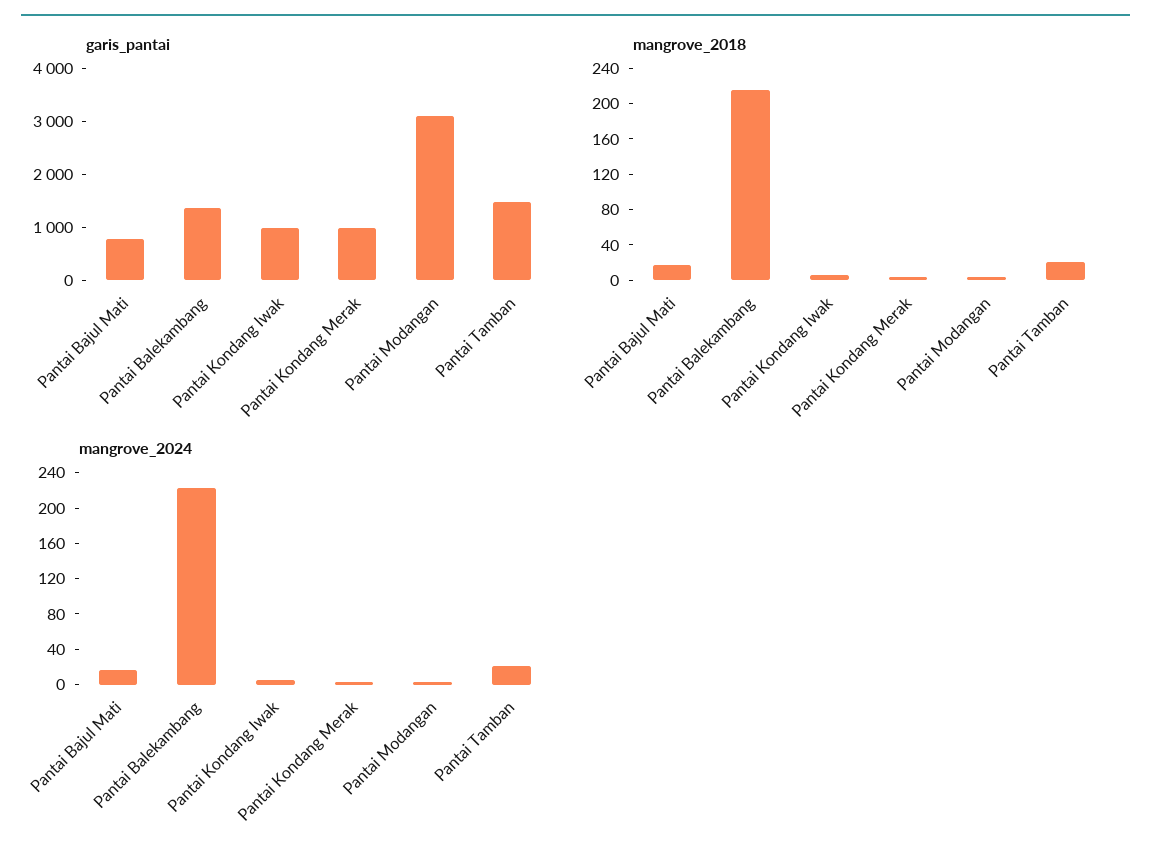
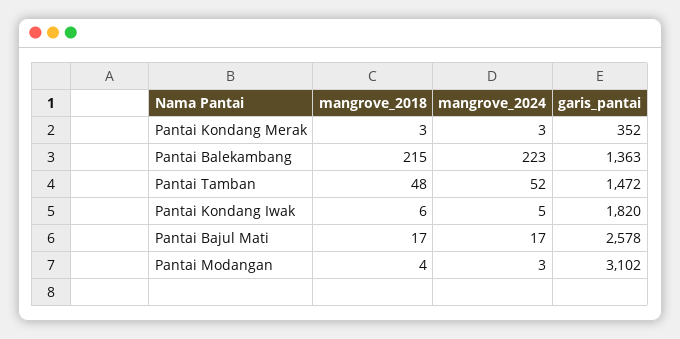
garis_pantai, Pantai Bajul Mati: 800 -> 2578
garis_pantai, Pantai Kondang Iwak: 1000 -> 1820
garis_pantai, Pantai Kondang Merak: 1000 -> 352
mangrove_2018, Pantai Tamban: 20 -> 48
mangrove_2024, Pantai Tamban: 20 -> 52

